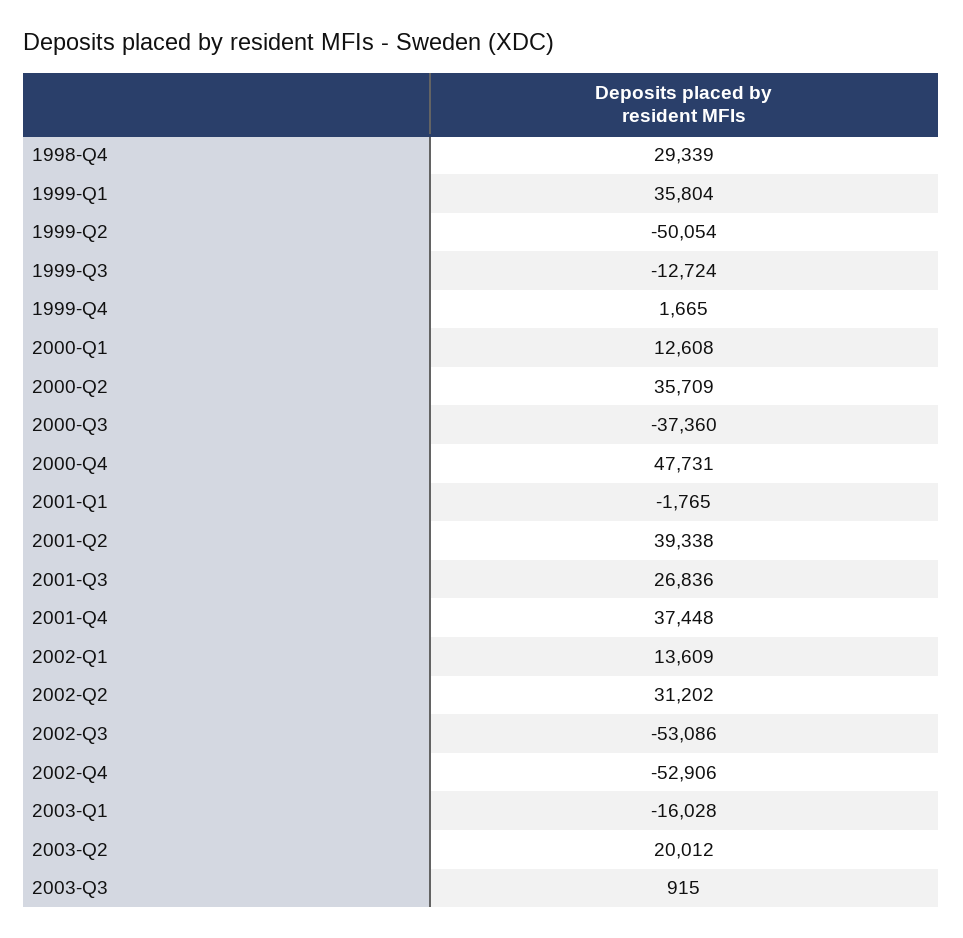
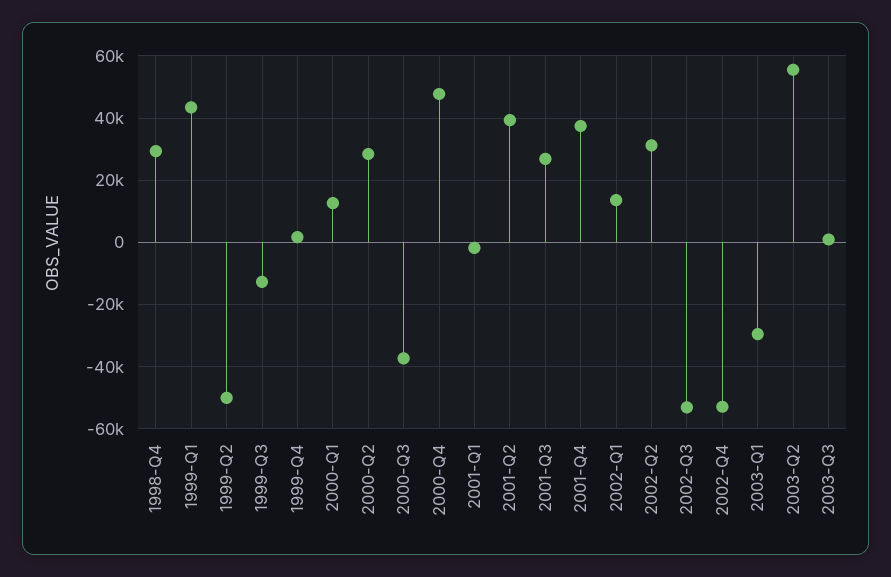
1999-Q1: 35804 -> 44000
2000-Q2: 35709 -> 28000
2003-Q1: -16028 -> -30000
2003-Q2: 20012 -> 56000

